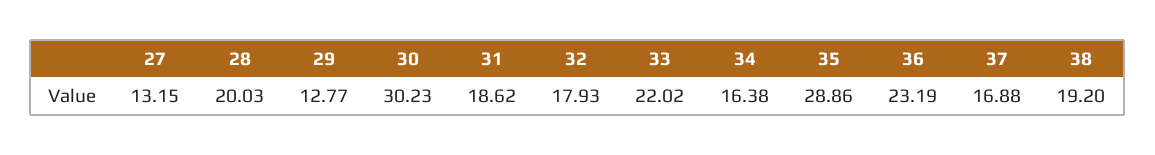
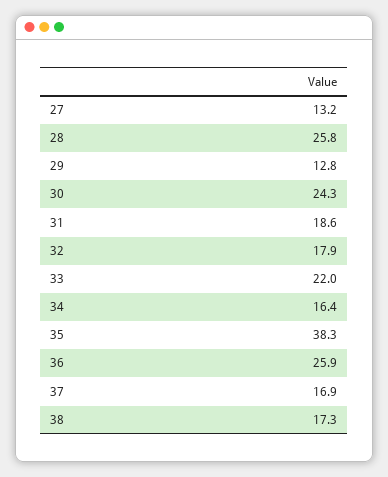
28: 20.03 -> 25.8
30: 30.23 -> 24.3
35: 28.86 -> 38.3
36: 23.19 -> 25.9
38: 19.2 -> 17.3

